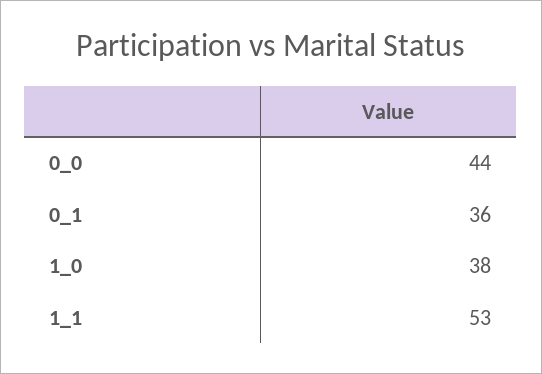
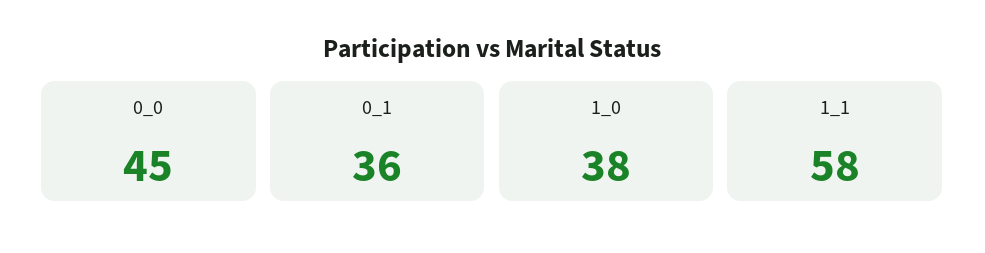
0_0: 44 -> 45
1_1: 53 -> 58

